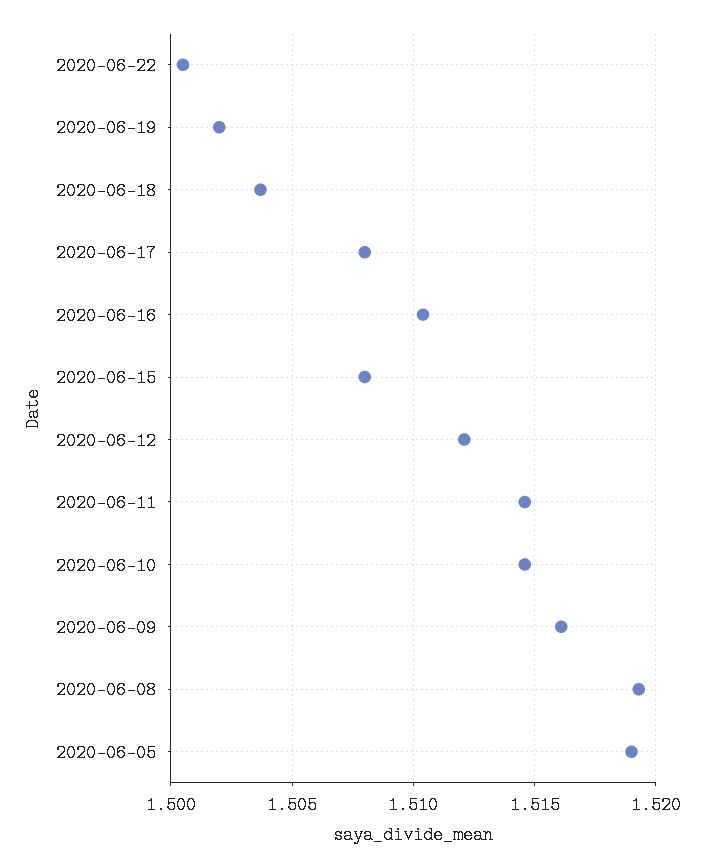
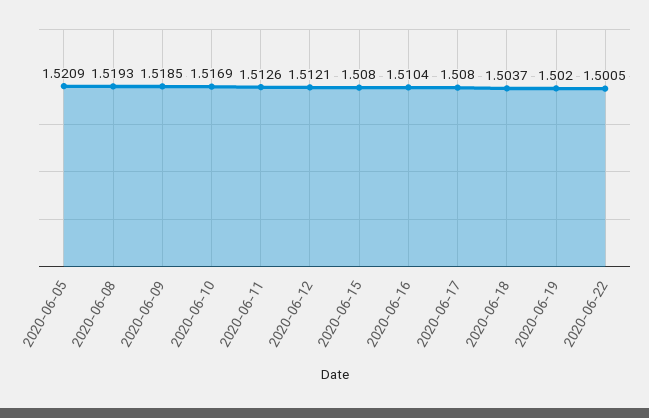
2020-06-11: 1.5145 -> 1.5126
2020-06-10: 1.5145 -> 1.5169
2020-06-09: 1.516 -> 1.5185
2020-06-05: 1.519 -> 1.5209

